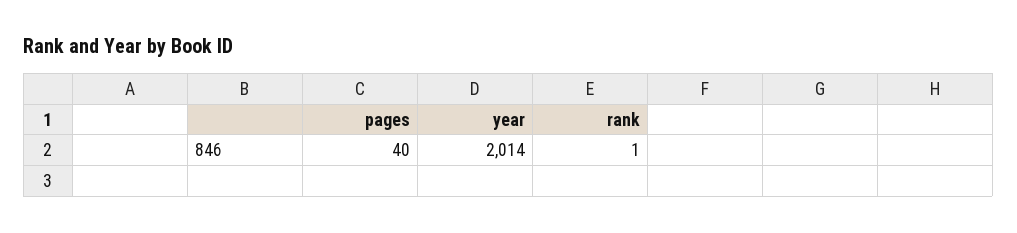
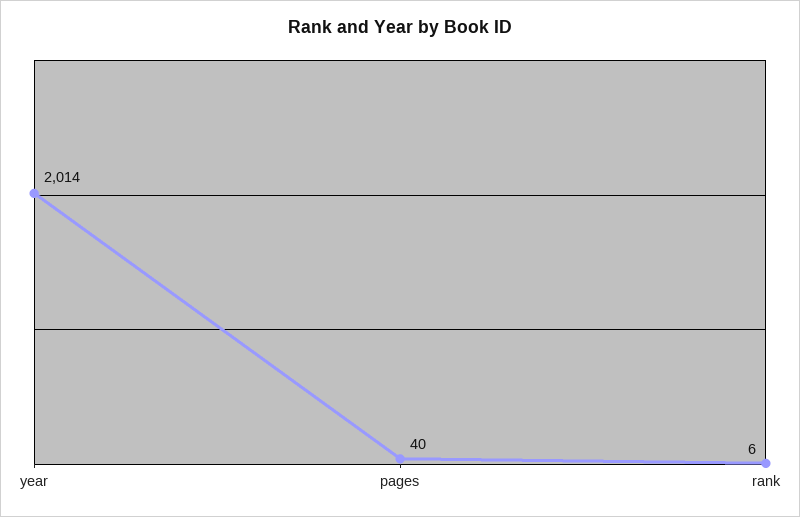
rank: 1 -> 6

